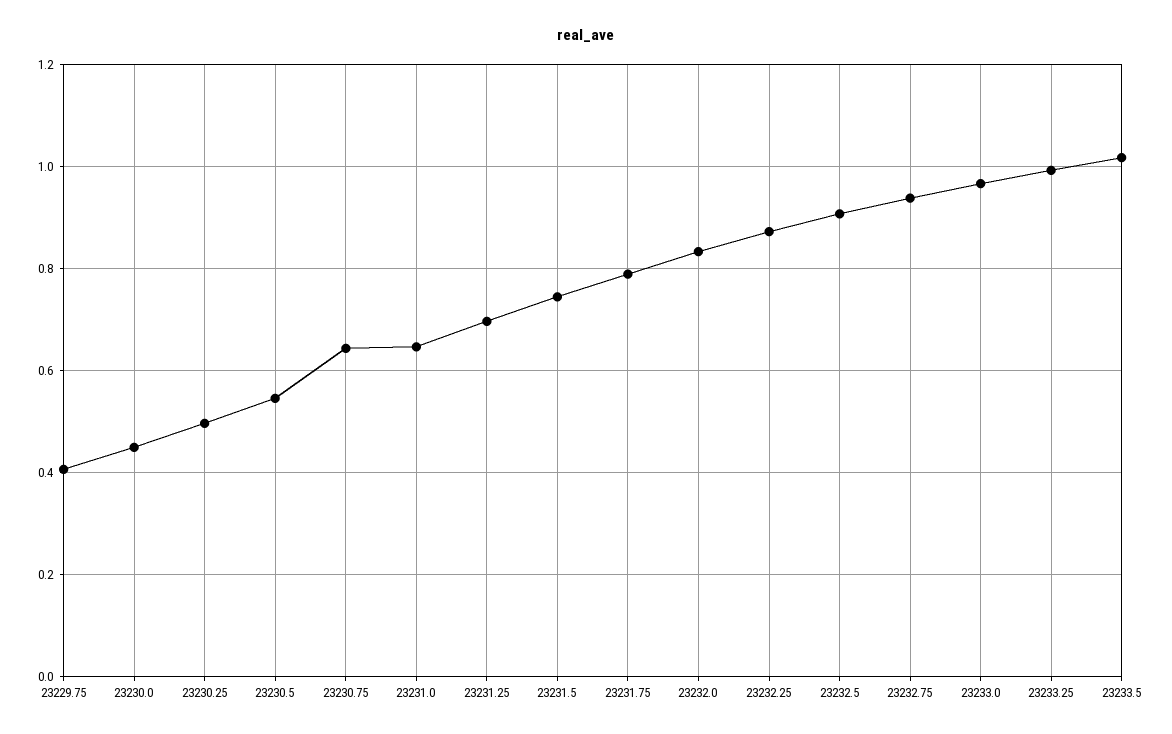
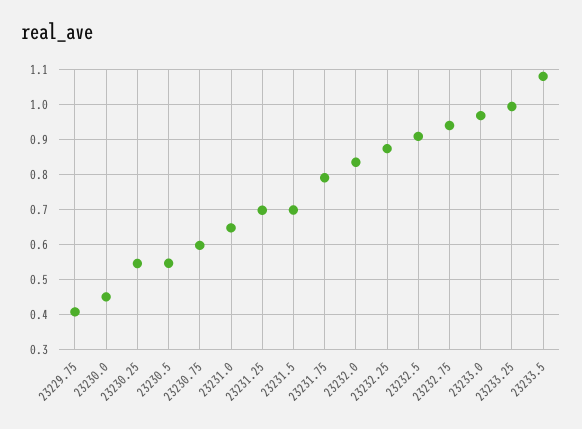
23230.25: 0.5 -> 0.54
23230.75: 0.64 -> 0.6
23231.5: 0.74 -> 0.7
23233.5: 1.02 -> 1.08

